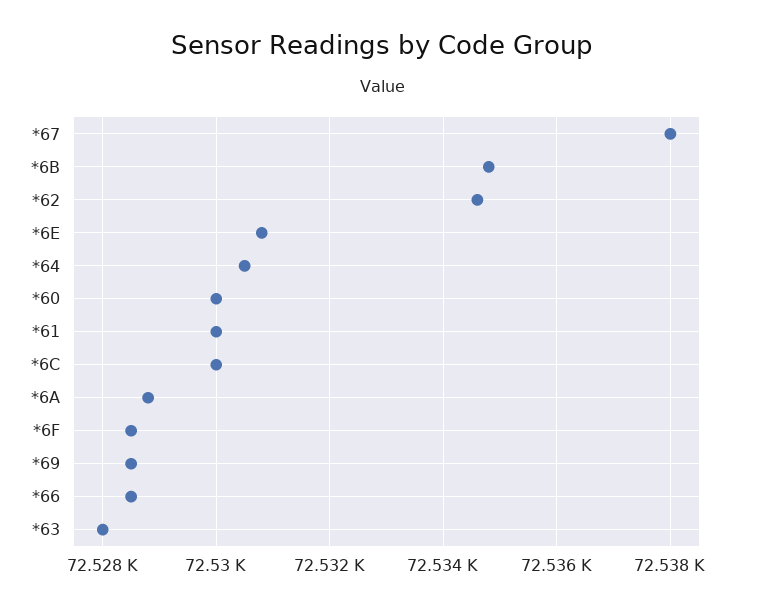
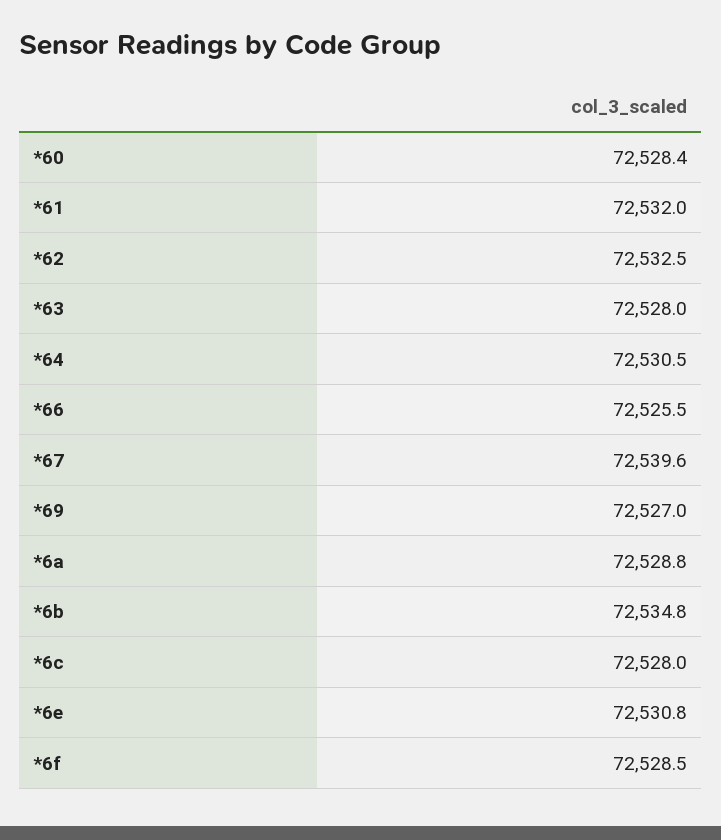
*67: 72538 -> 72539.6
*62: 72534.5 -> 72532.5
*60: 72530 -> 72528.4
*61: 72530 -> 72532
*6C: 72530 -> 72528
*69: 72528.5 -> 72527
*66: 72528.5 -> 72525.5

